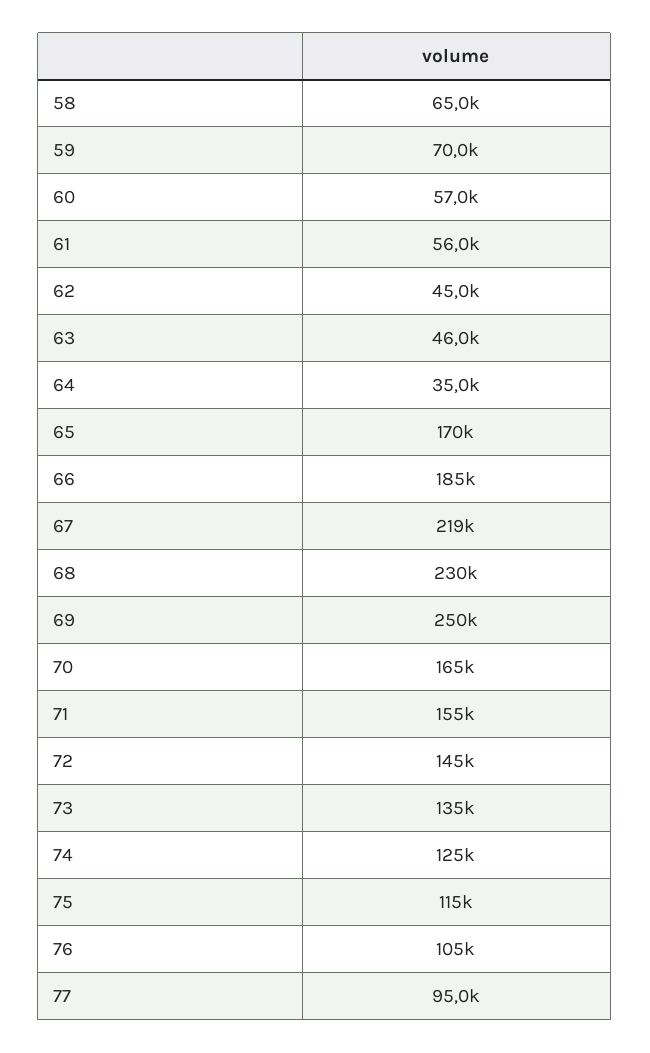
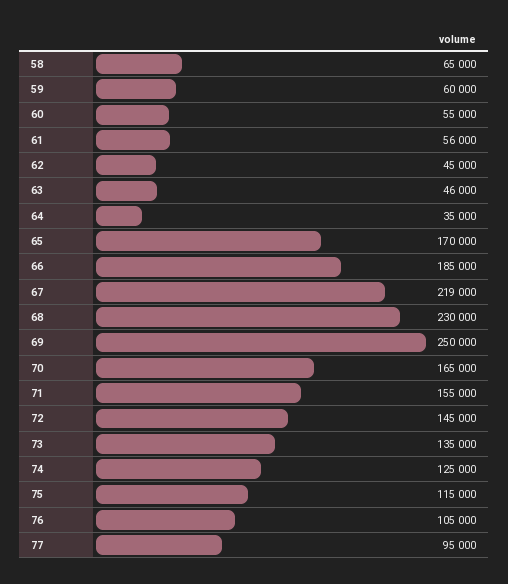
59: 70000 -> 60000
60: 57000 -> 55000

